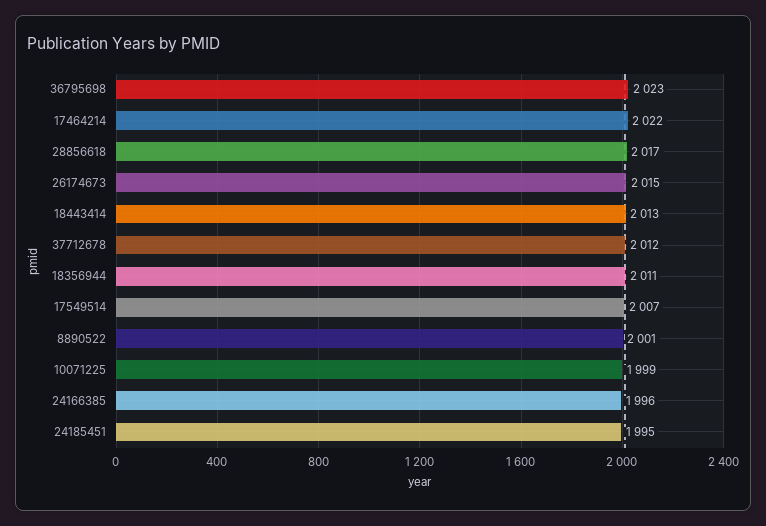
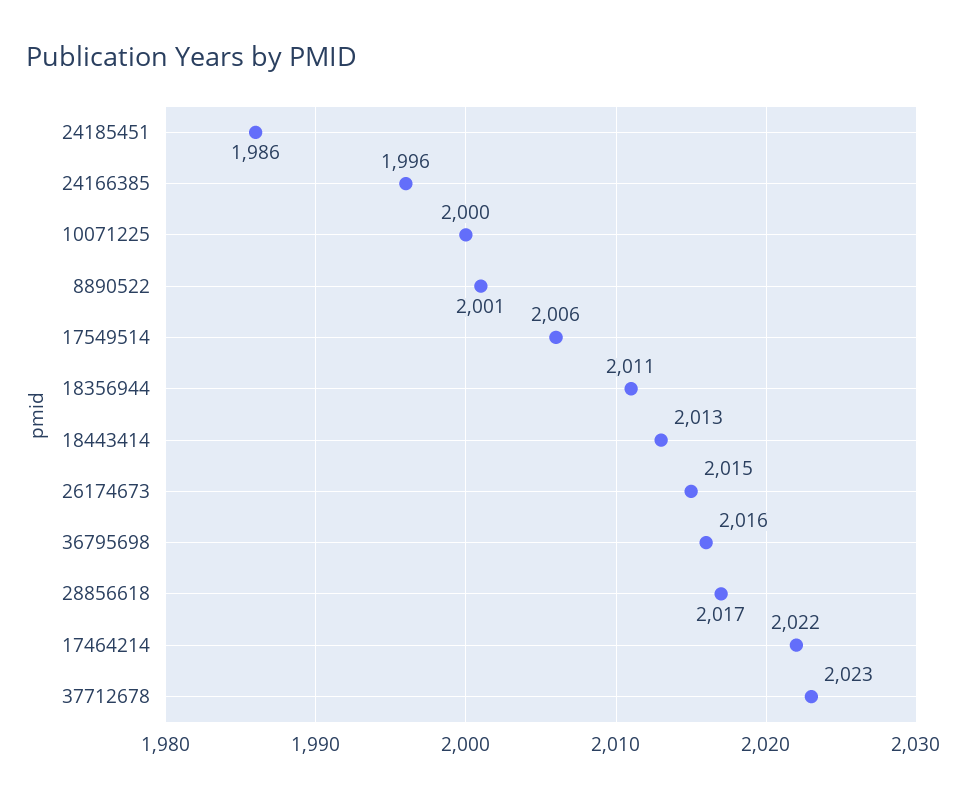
36795698: 2023 -> 2016
37712678: 2012 -> 2023
17549514: 2007 -> 2006
10071225: 1999 -> 2000
24185451: 1995 -> 1986

